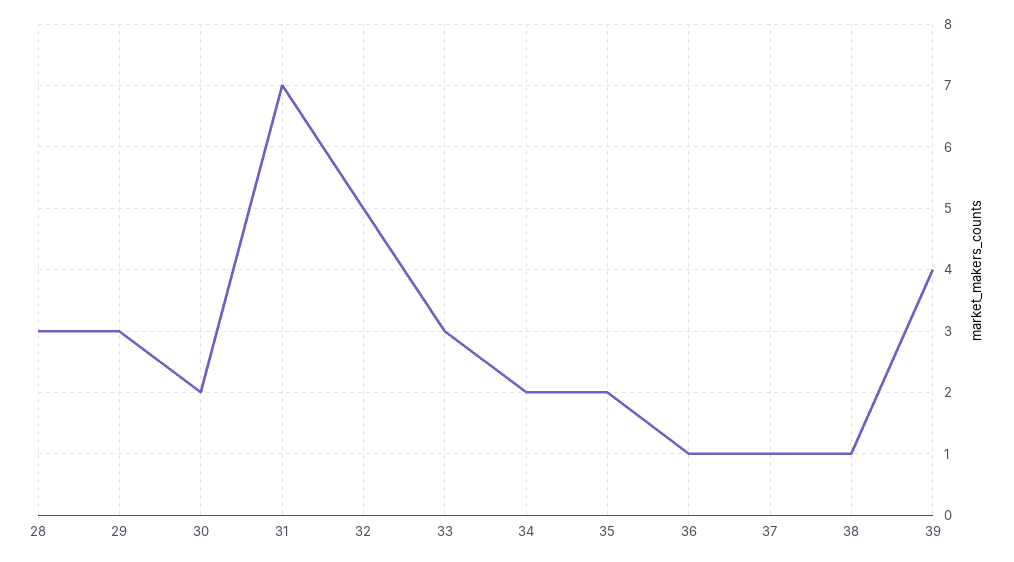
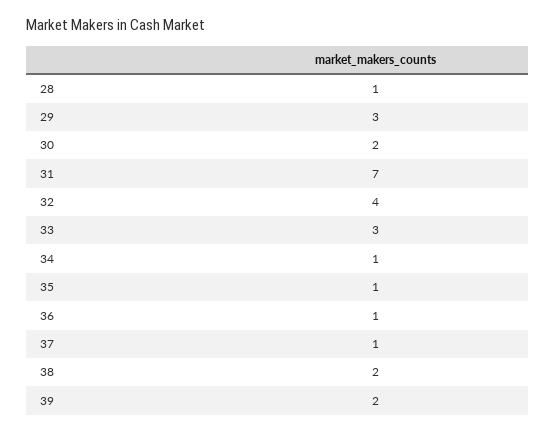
28: 3 -> 1
32: 5 -> 4
34: 2 -> 1
35: 2 -> 1
38: 1 -> 2
39: 4 -> 2

